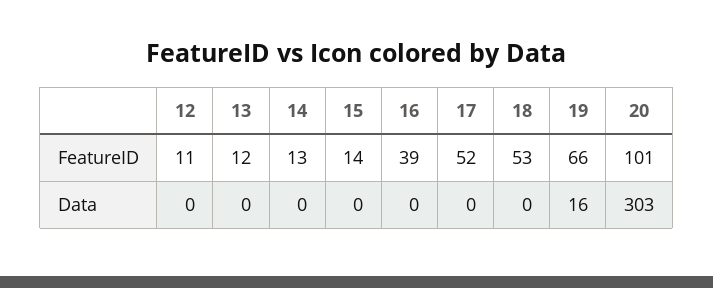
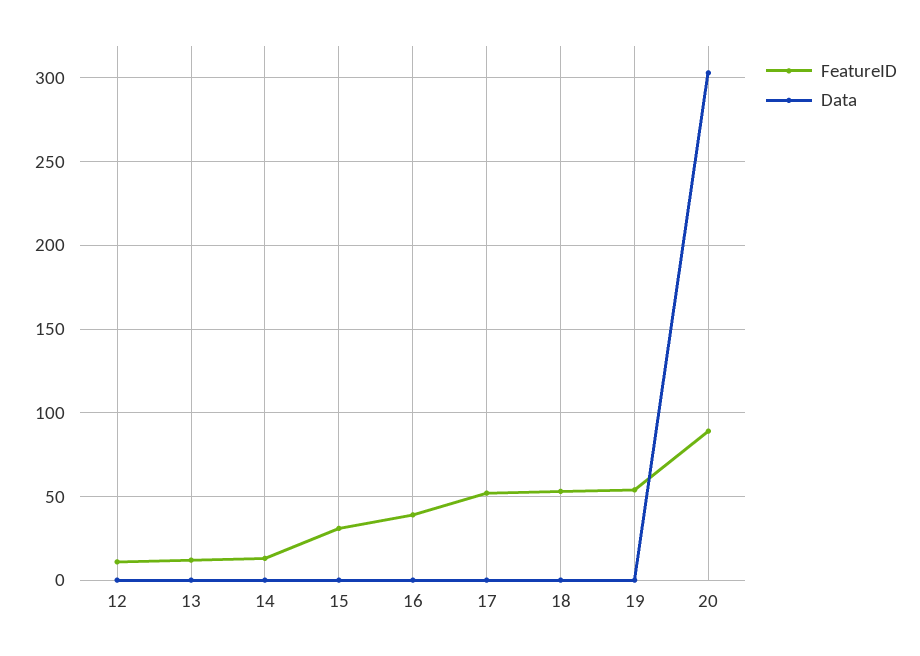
FeatureID, 15: 14 -> 30
FeatureID, 19: 66 -> 55
FeatureID, 20: 101 -> 90
Data, 19: 16 -> 0

